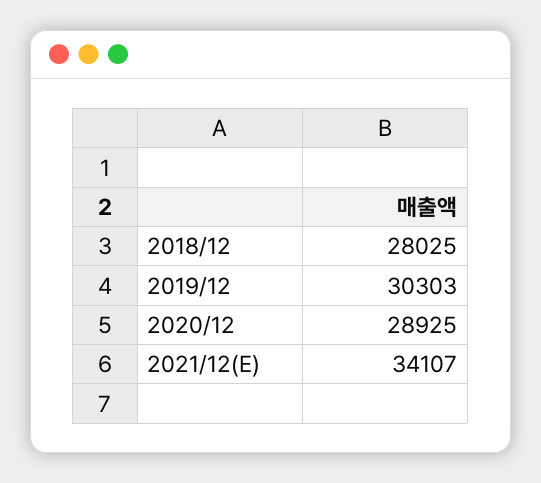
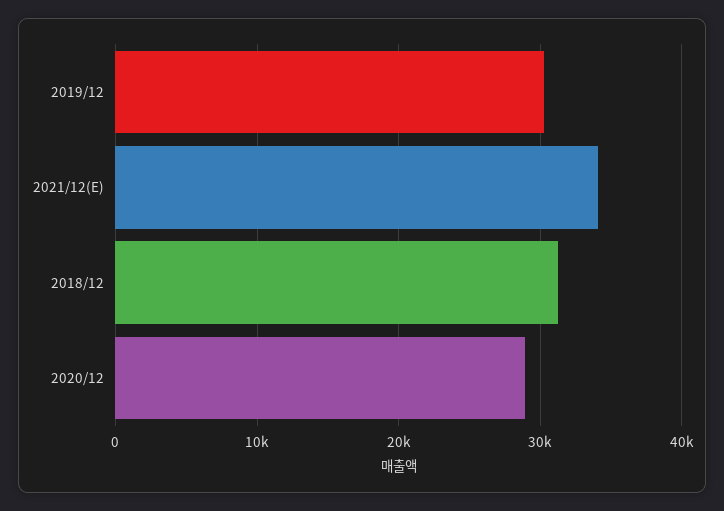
2018/12: 28025 -> 31000

